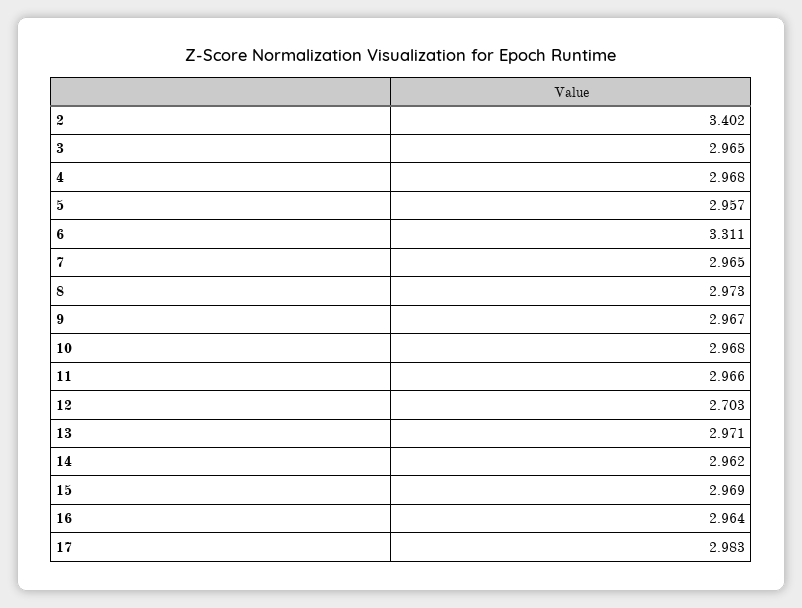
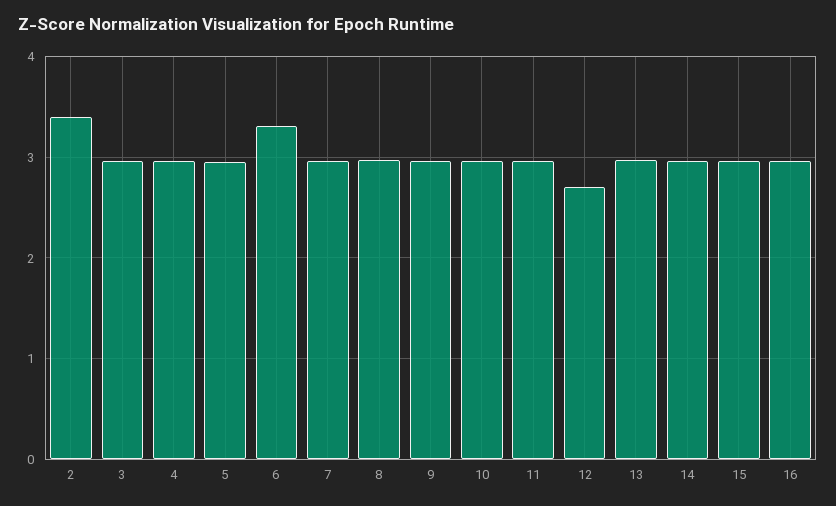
17: 2.983 -> none

